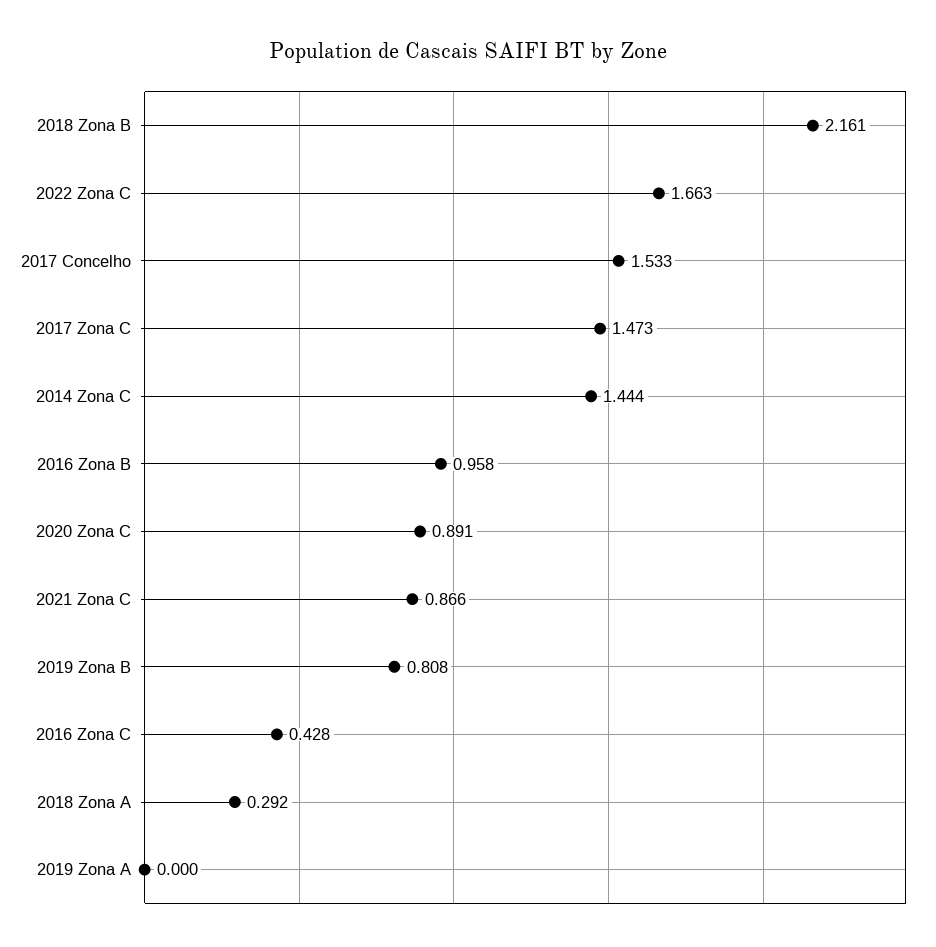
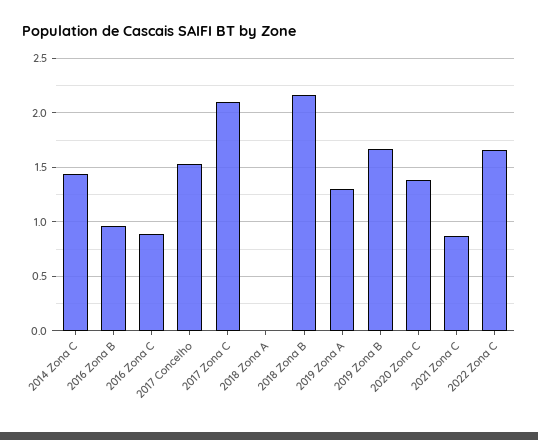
2017 Zona C: 1.473 -> 2.1
2020 Zona C: 0.891 -> 1.4
2019 Zona B: 0.808 -> 1.7
2016 Zona C: 0.428 -> 0.9
2018 Zona A: 0.292 -> 0
2019 Zona A: 0 -> 1.3

